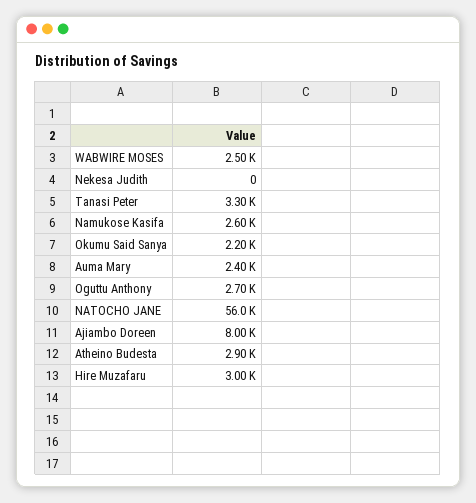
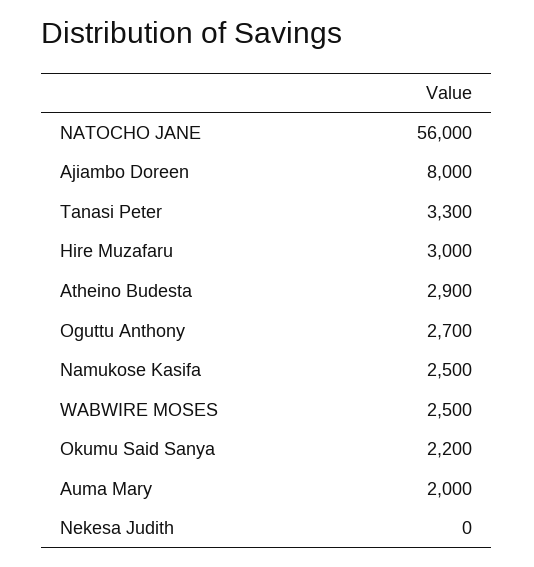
Namukose Kasifa: 2600 -> 2500
Auma Mary: 2400 -> 2000

